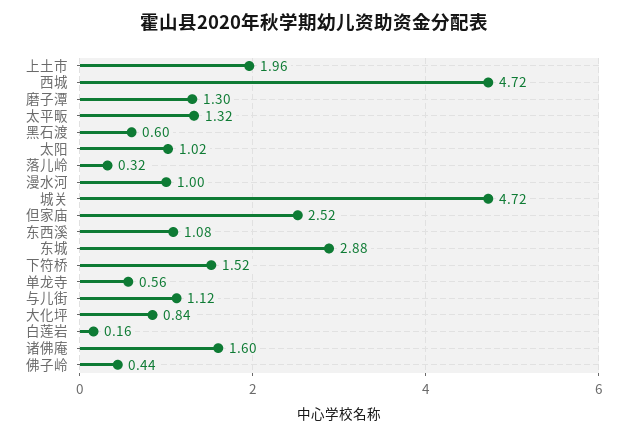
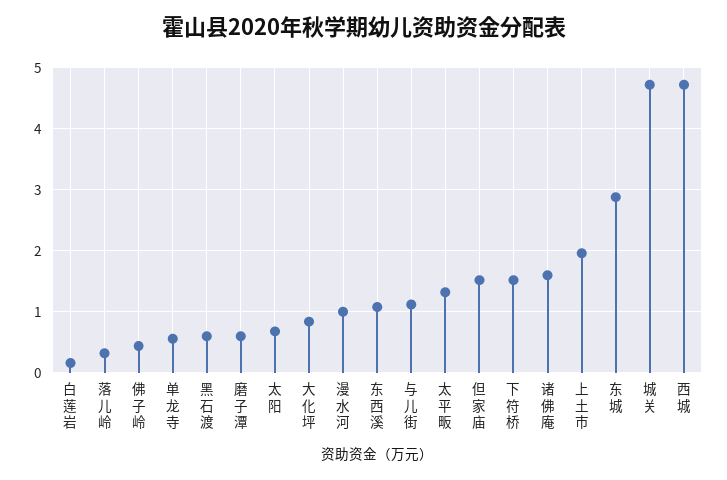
磨子潭: 1.3 -> 0.6
太阳: 1.02 -> 0.7
但家庙: 2.52 -> 1.5

